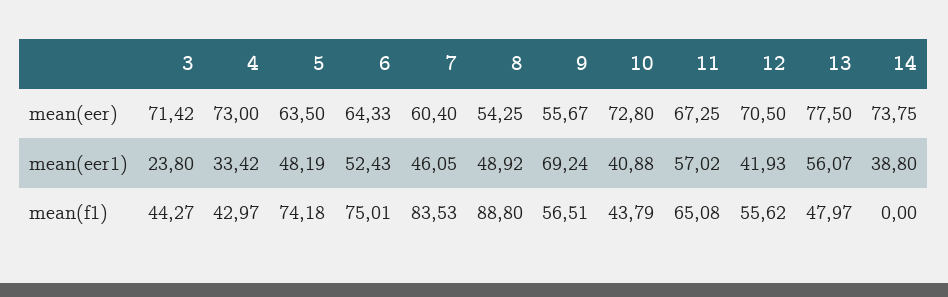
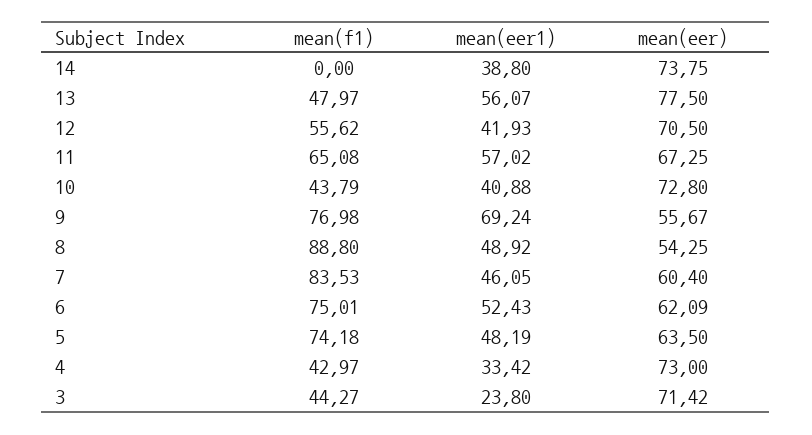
6, mean(eer): 64.33 -> 62.09
9, mean(f1): 56.51 -> 76.98

